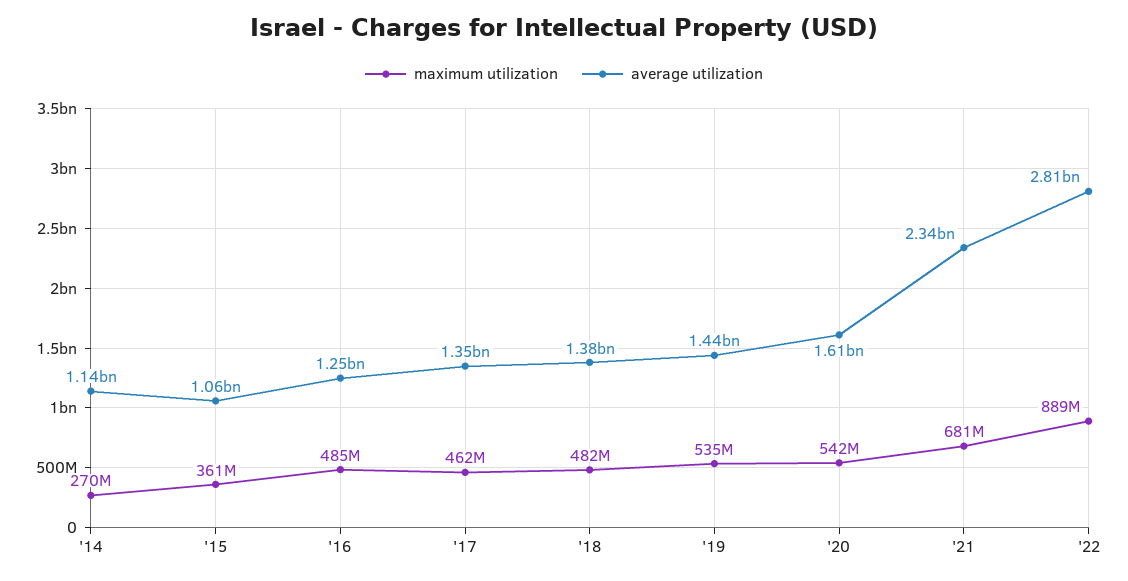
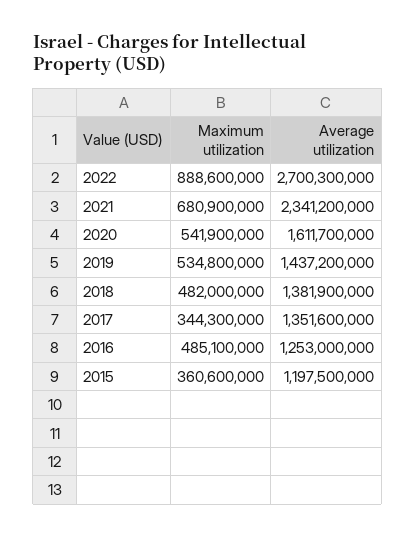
maximum utilization, '14: 270000000 -> none
average utilization, '14: 1140000000 -> none
average utilization, '15: 1060000000 -> 1197500000
maximum utilization, '17: 462000000 -> 344300000
average utilization, '22: 2810000000 -> 2700300000

